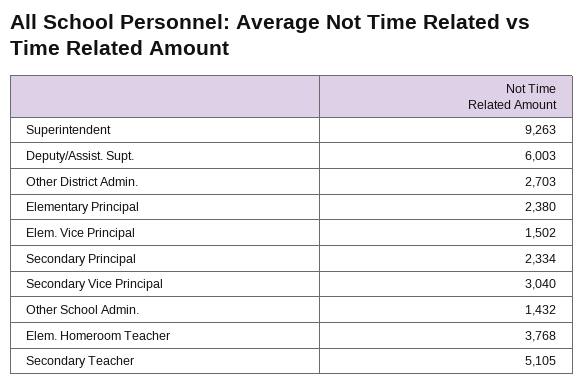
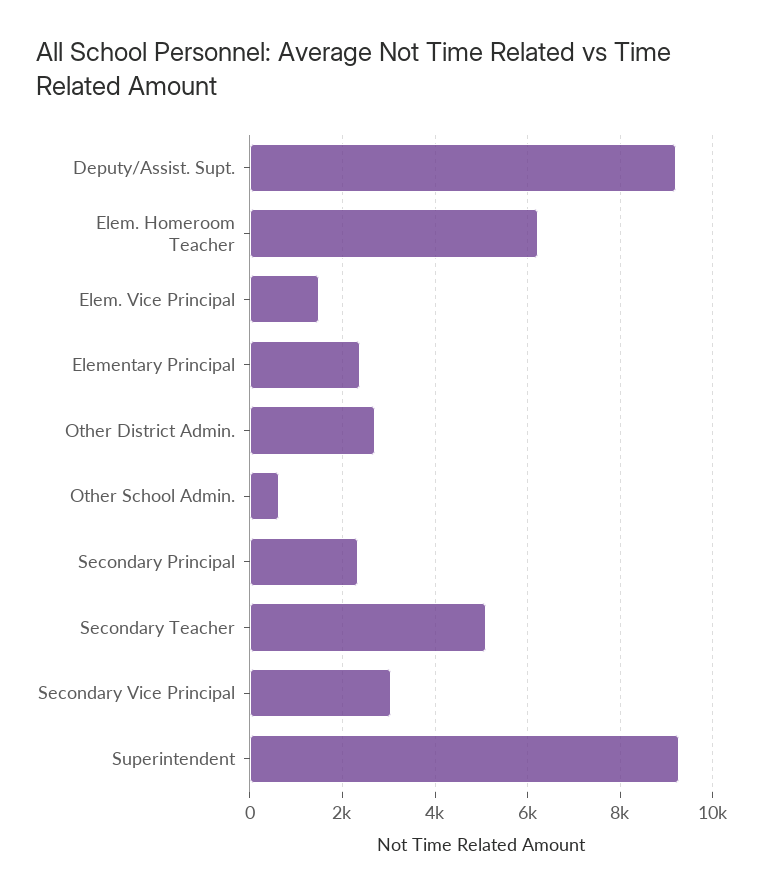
Deputy/Assist. Supt.: 6003 -> 9200
Other School Admin.: 1432 -> 600
Elem. Homeroom Teacher: 3768 -> 6200

